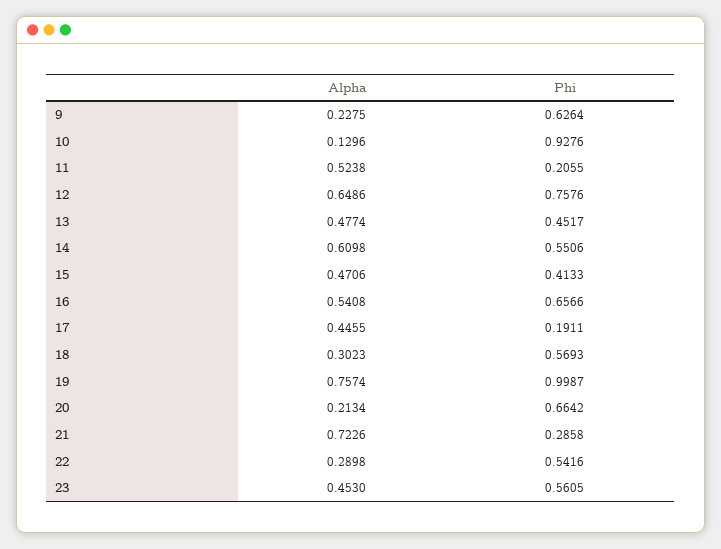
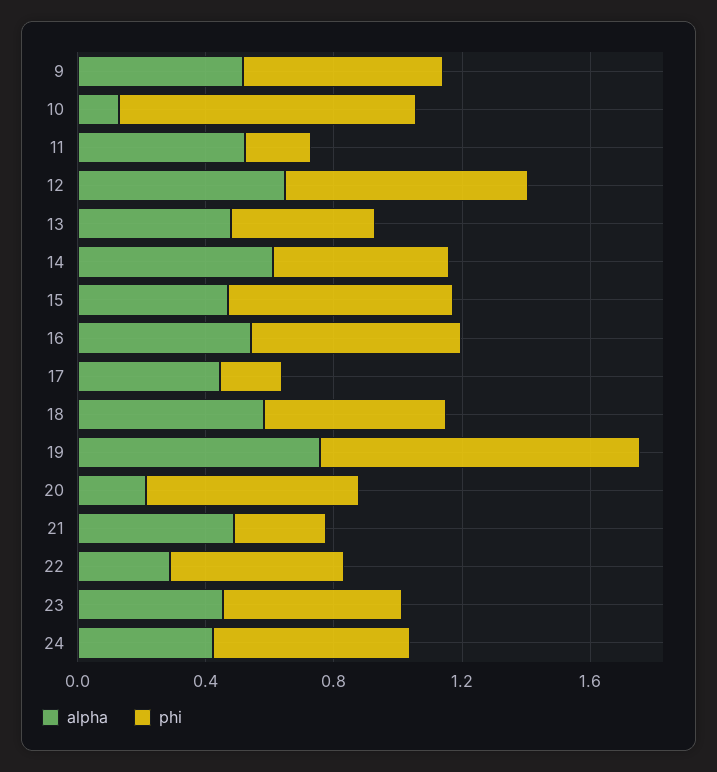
Alpha, 9: 0.2275 -> 0.5
Phi, 15: 0.4133 -> 0.7
Alpha, 18: 0.3023 -> 0.6
Alpha, 21: 0.7226 -> 0.5
Alpha, 24: none -> 0.4
Phi, 24: none -> 0.6

